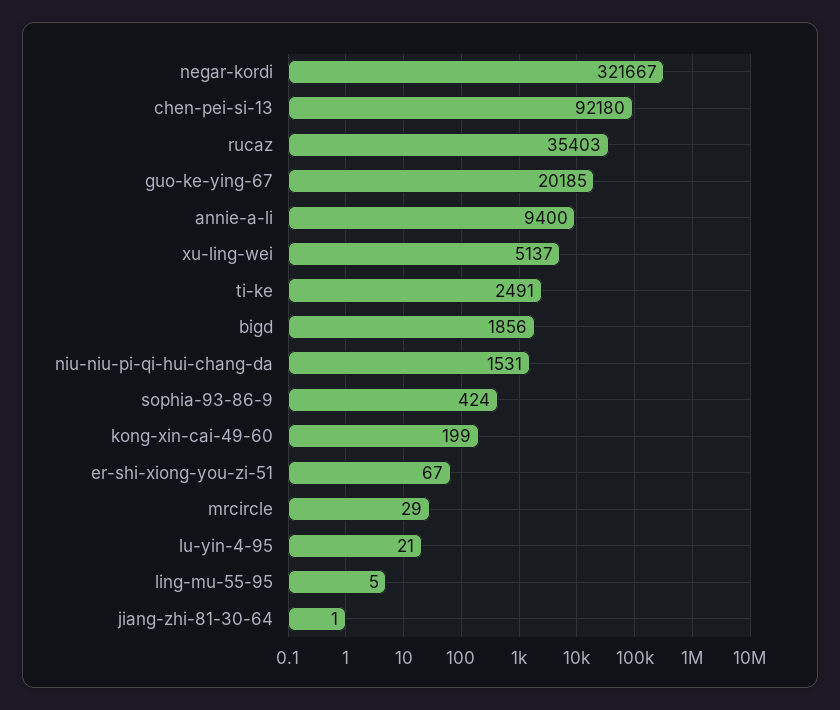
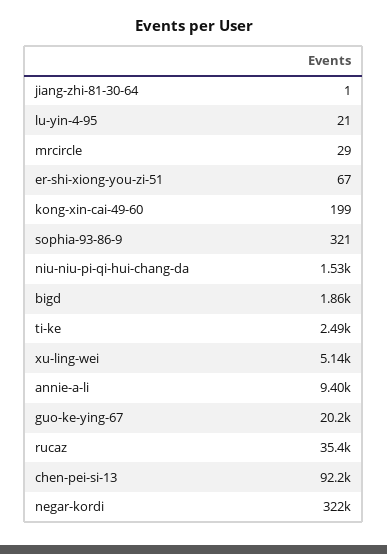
sophia-93-86-9: 424 -> 321
ling-mu-55-95: 5 -> none

